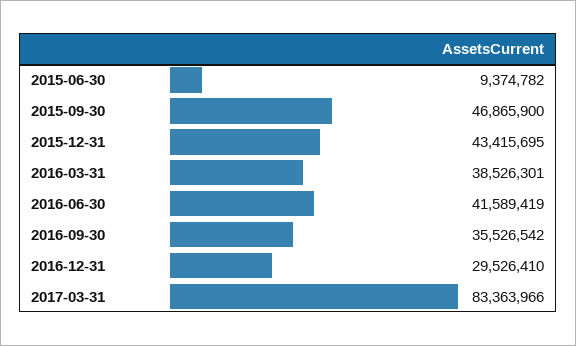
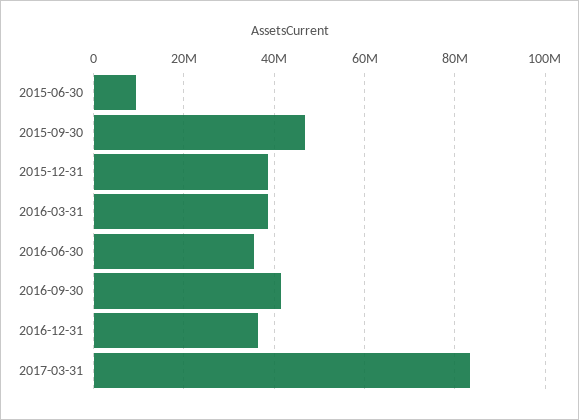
2015-12-31: 43415695 -> 38000000
2016-06-30: 41589419 -> 36000000
2016-09-30: 35526542 -> 42000000
2016-12-31: 29526410 -> 36000000

